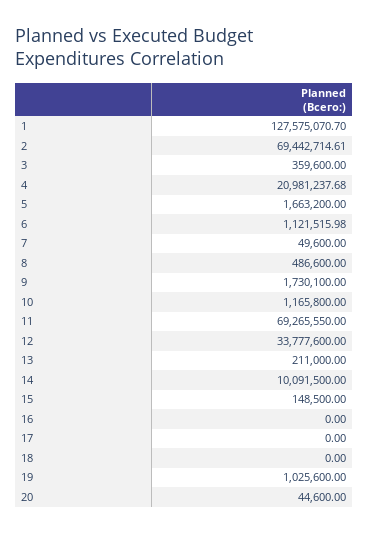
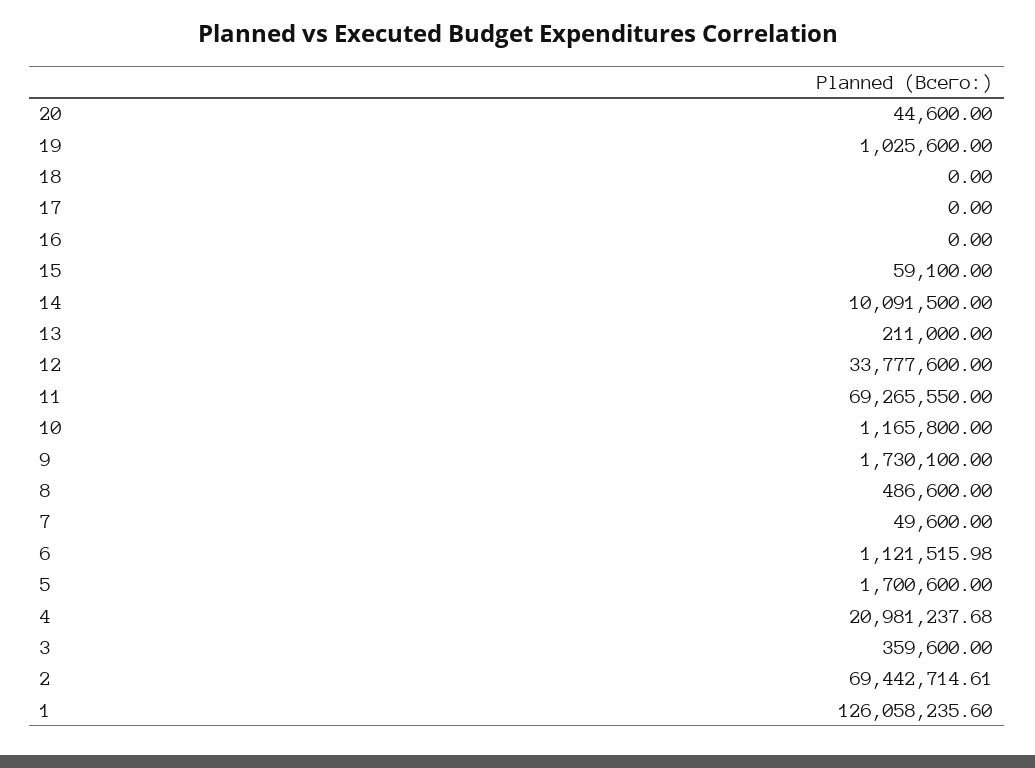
1: 127575070.7 -> 126058235.6
5: 1663200 -> 1700600
15: 148500 -> 59100

